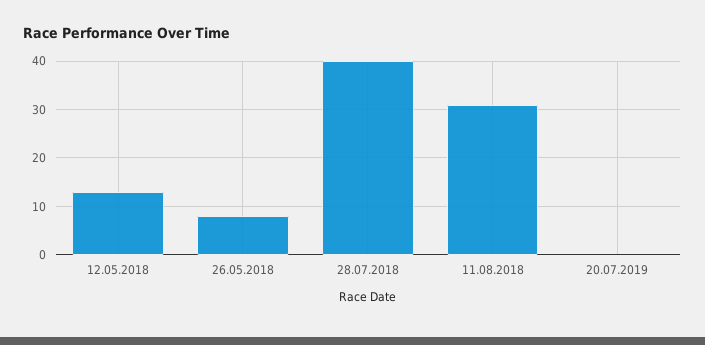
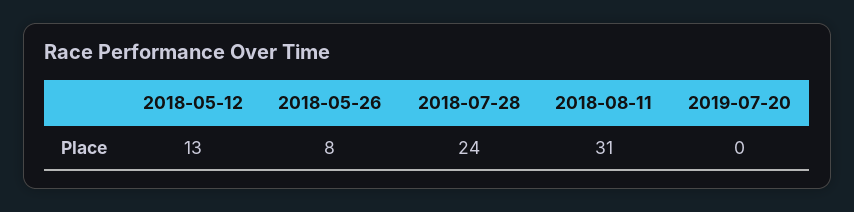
28.07.2018: 40 -> 24

